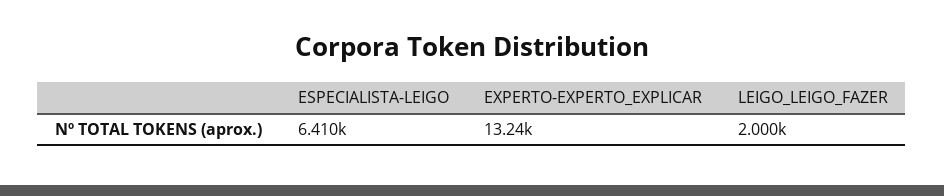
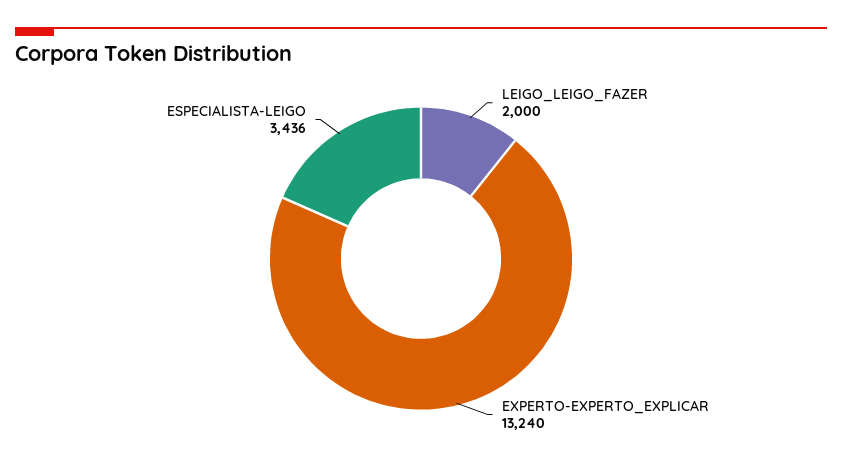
ESPECIALISTA-LEIGO: 6410 -> 3436

